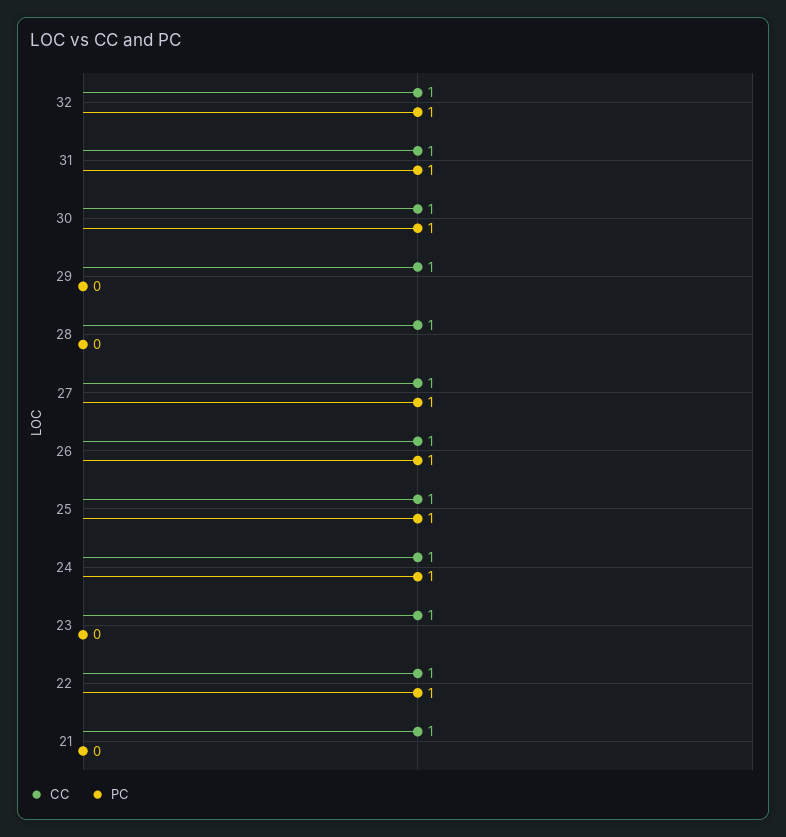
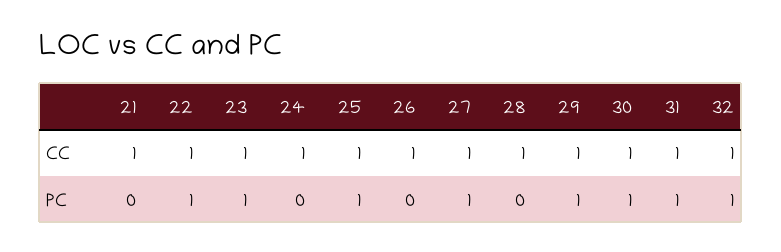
PC, 29: 0 -> 1
PC, 26: 1 -> 0
PC, 24: 1 -> 0
PC, 23: 0 -> 1

